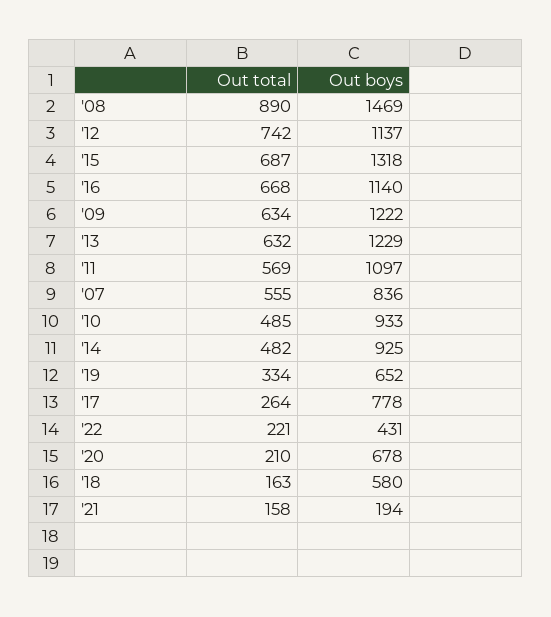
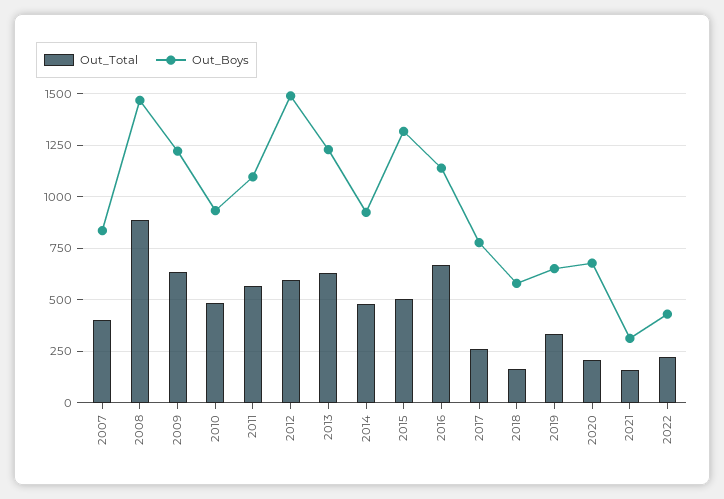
Out total, '12: 742 -> 600
Out boys, '12: 1137 -> 1500
Out total, '15: 687 -> 500
Out total, '07: 555 -> 400
Out boys, '21: 194 -> 300

